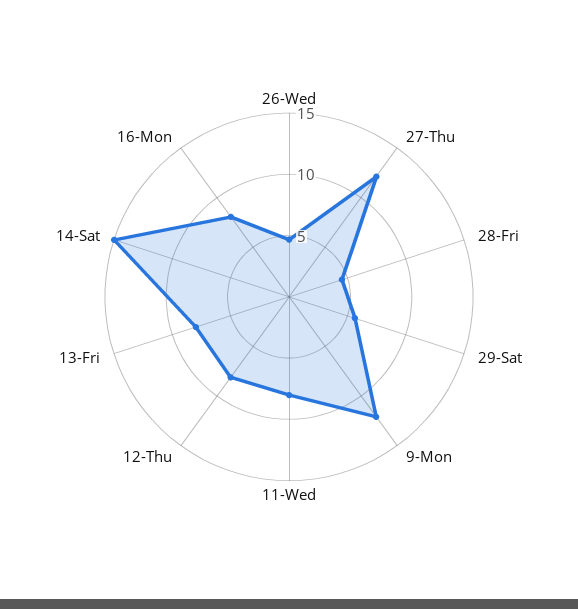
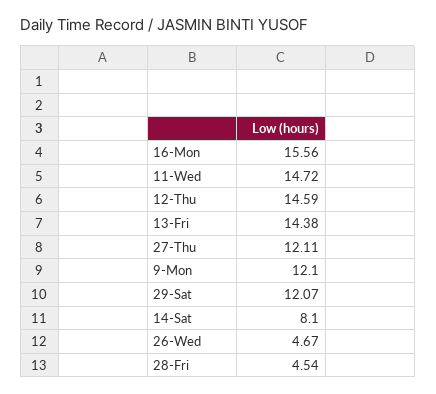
29-Sat: 6 -> 12.07
11-Wed: 8 -> 14.72
12-Thu: 8 -> 14.59
13-Fri: 8 -> 14.38
14-Sat: 15 -> 8.1
16-Mon: 8 -> 15.56

